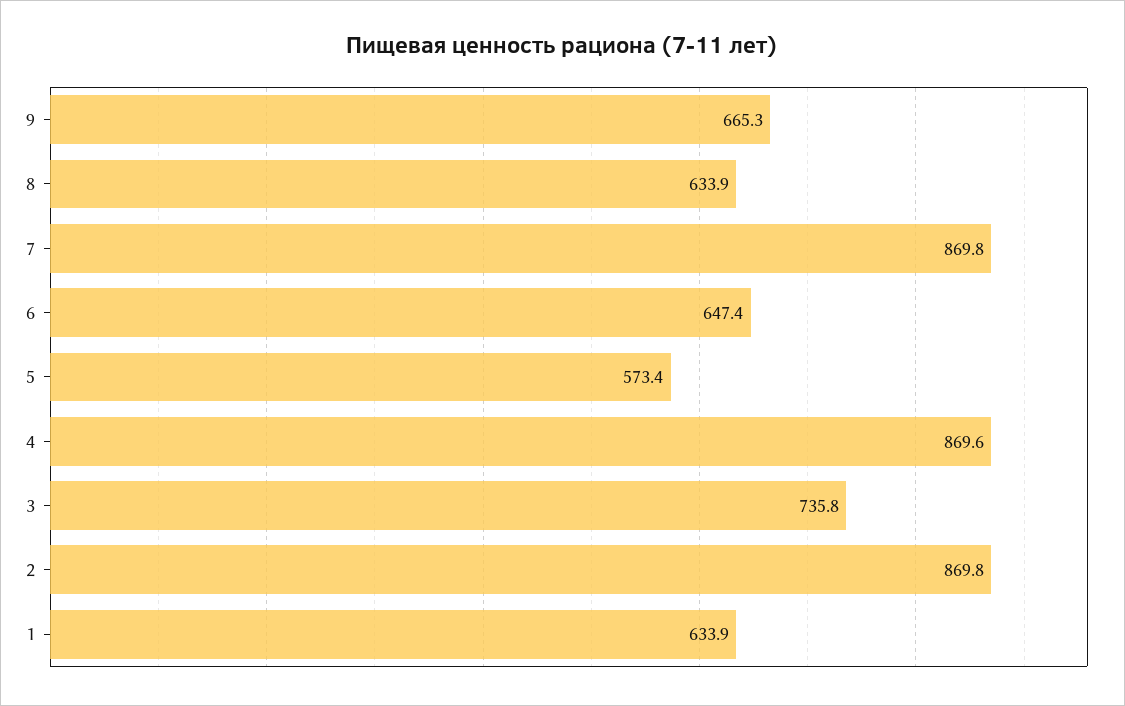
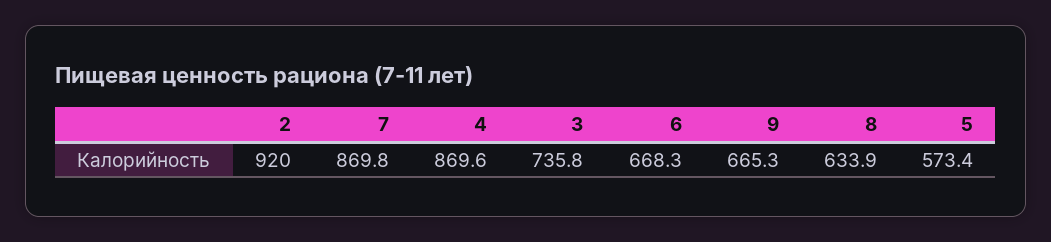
6: 647.4 -> 668.3
2: 869.8 -> 920
1: 633.9 -> none

